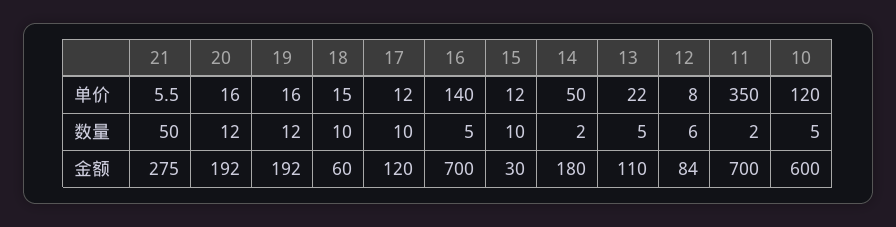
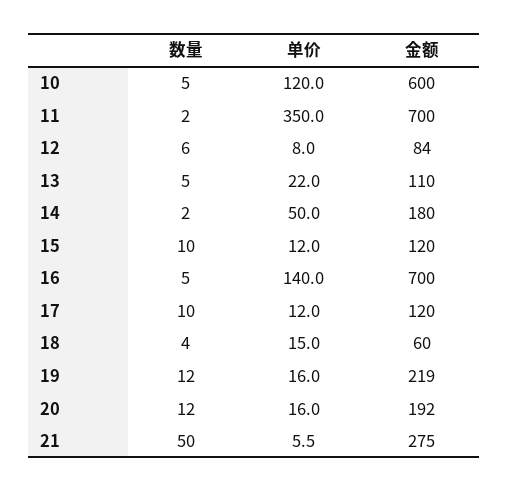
18, 数量: 10 -> 4
19, 金额: 192 -> 219
15, 金额: 30 -> 120

